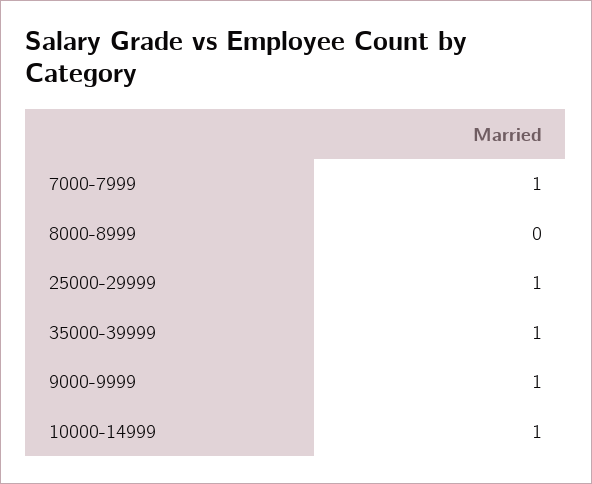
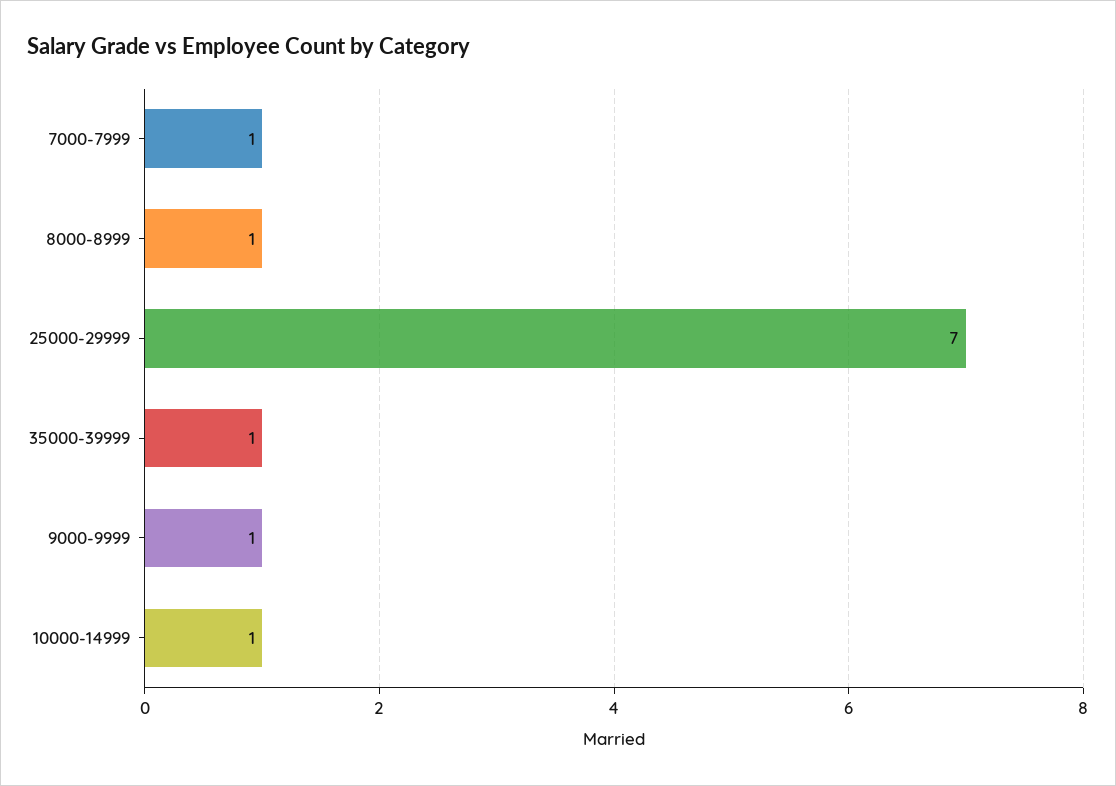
8000-8999: 0 -> 1
25000-29999: 1 -> 7

